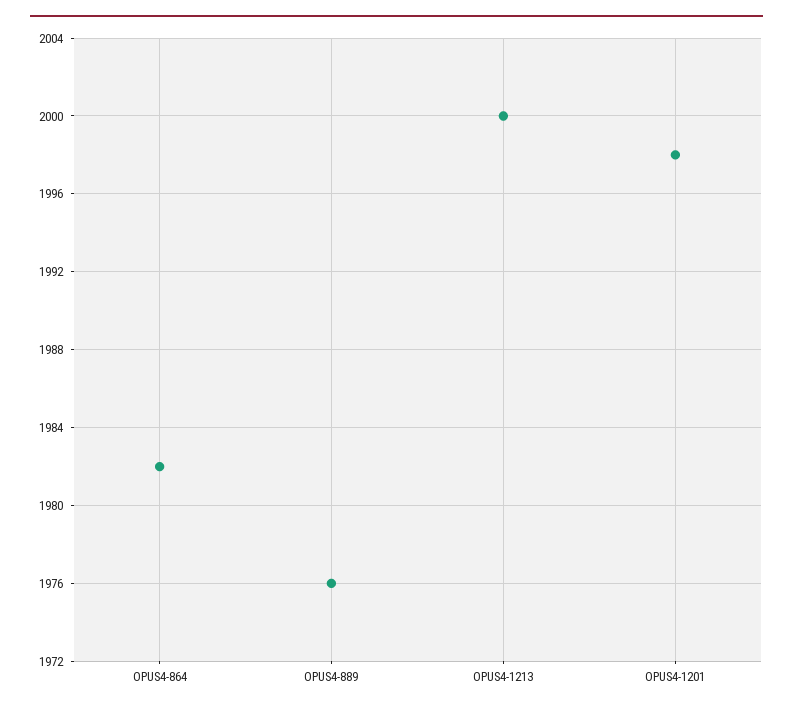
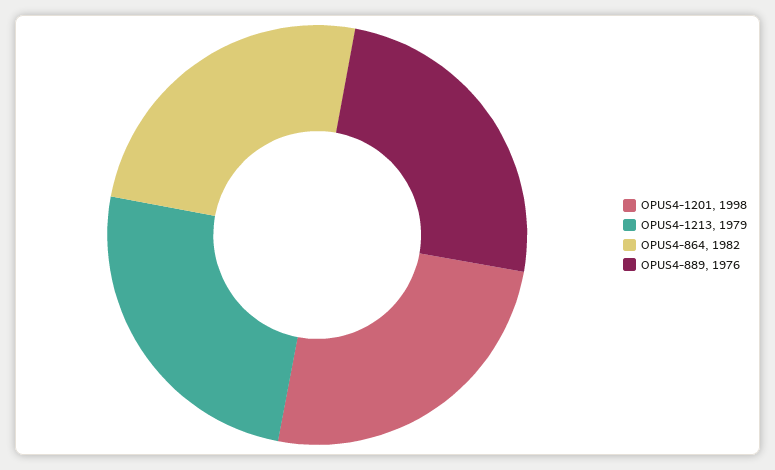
OPUS4-1213: 2000 -> 1979

